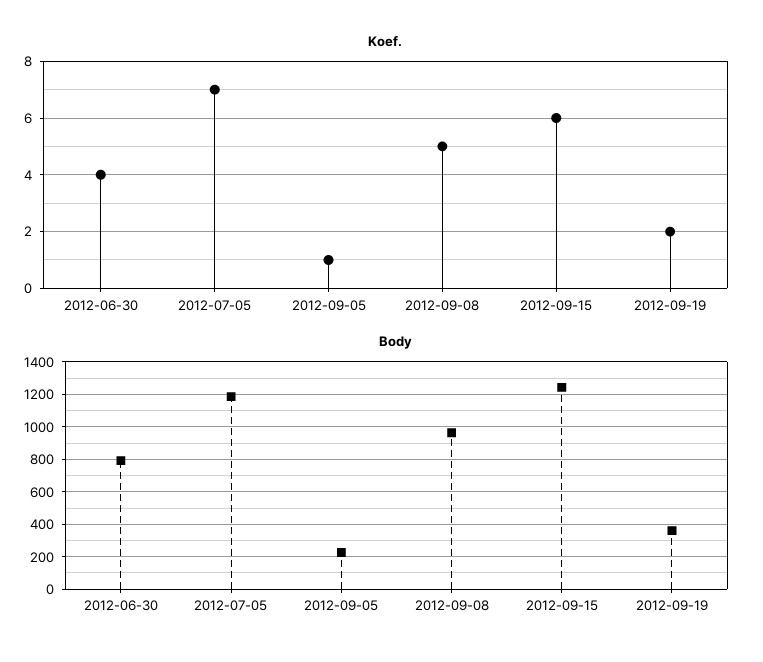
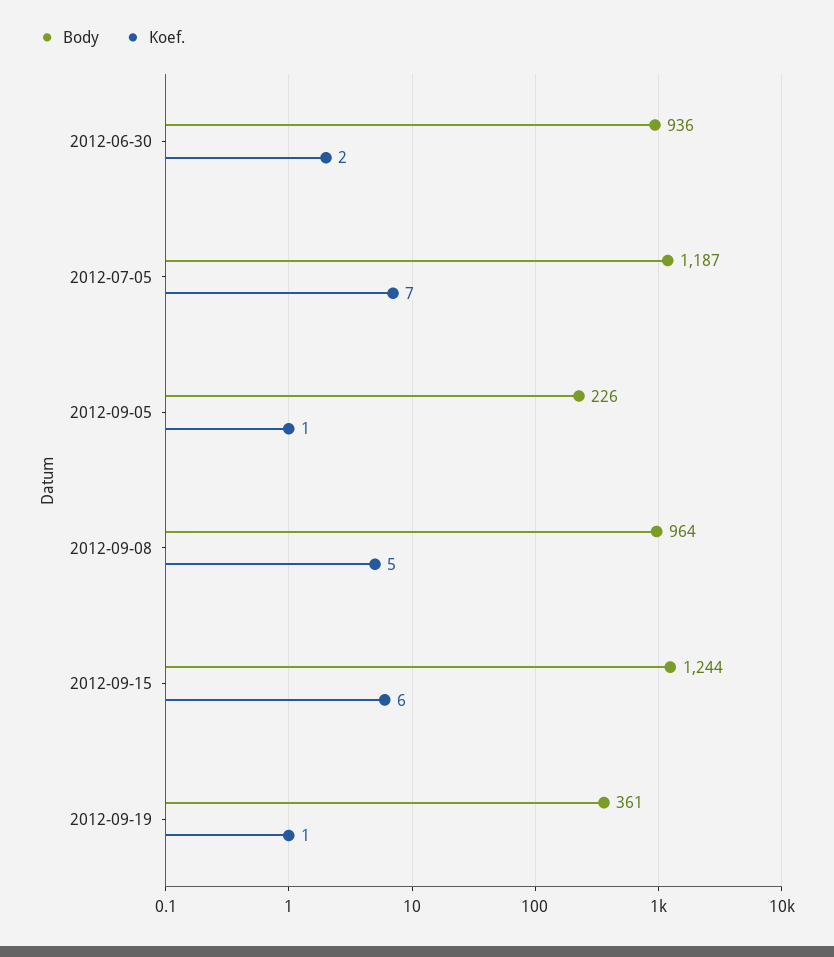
Koef., 2012-06-30: 4 -> 2
Koef., 2012-09-19: 2 -> 1
Body, 2012-06-30: 800 -> 936

